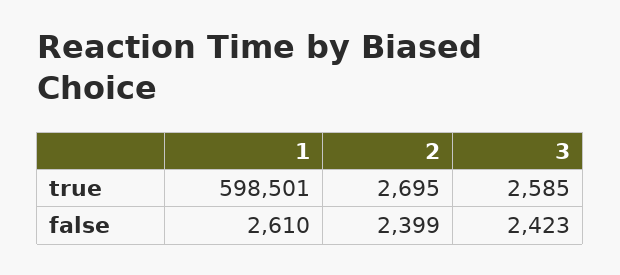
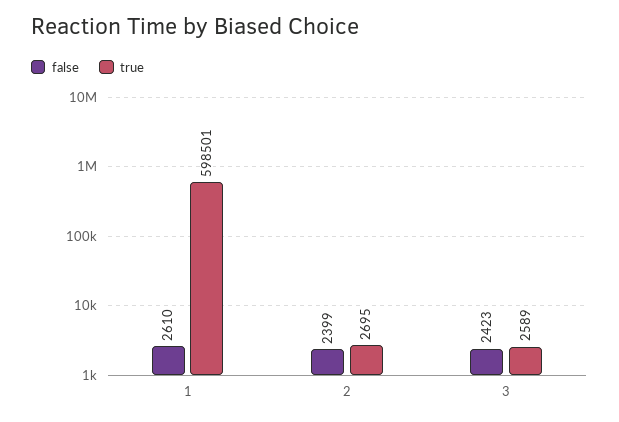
true, 3: 2585 -> 2589

